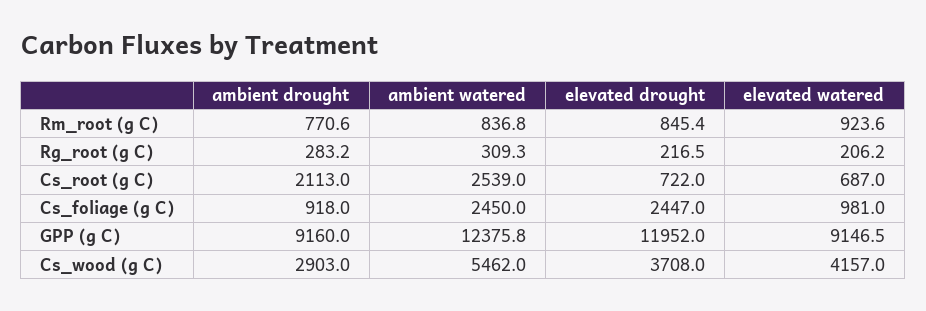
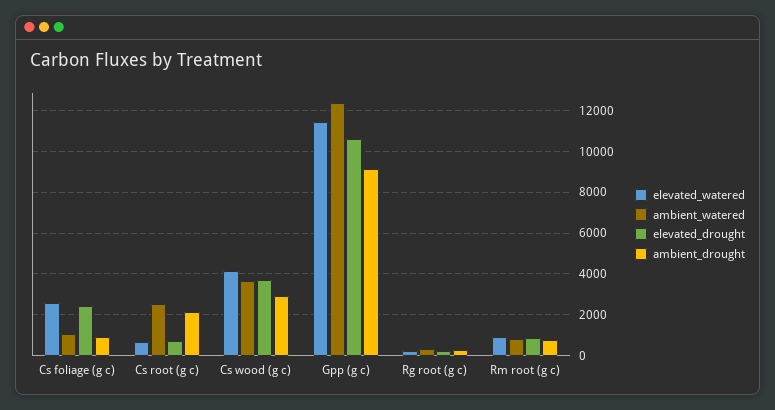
ambient watered, Cs_foliage (g C): 2450 -> 1000
elevated watered, Cs_foliage (g C): 981 -> 2500
elevated drought, GPP (g C): 11952 -> 10500
elevated watered, GPP (g C): 9146.5 -> 11500
ambient watered, Cs_wood (g C): 5462 -> 3500

